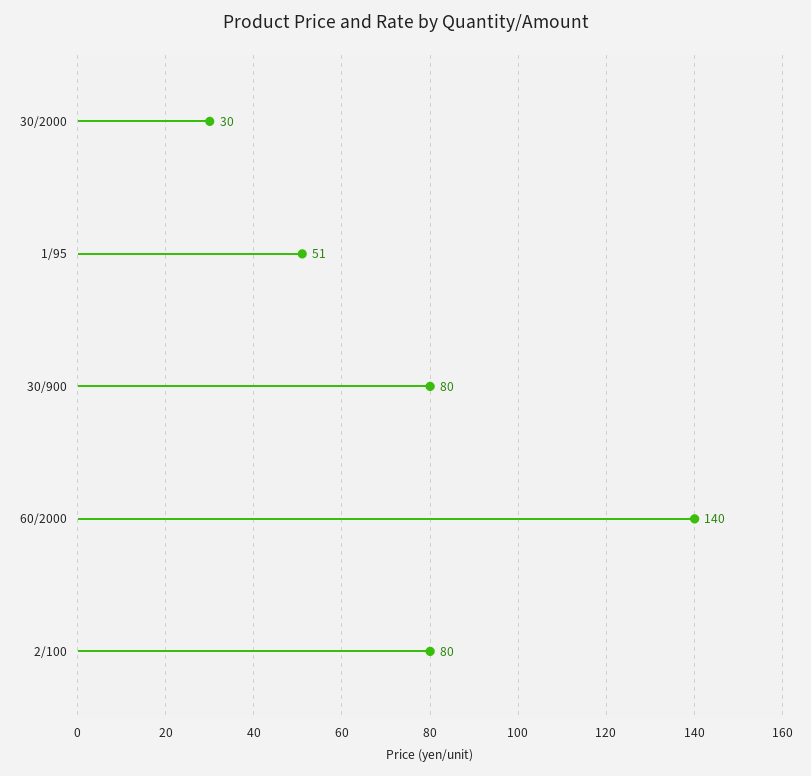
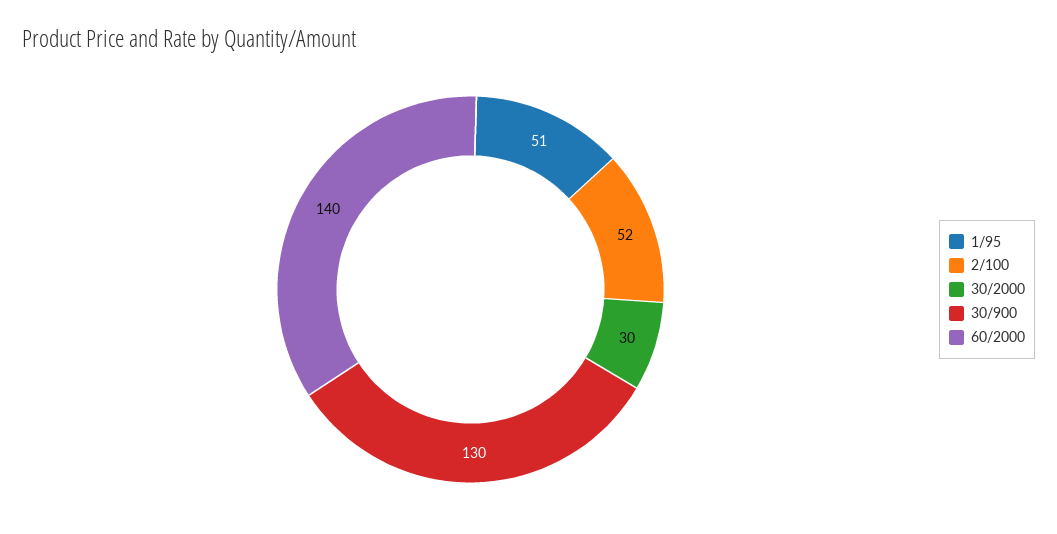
30/900: 80 -> 130
2/100: 80 -> 52

